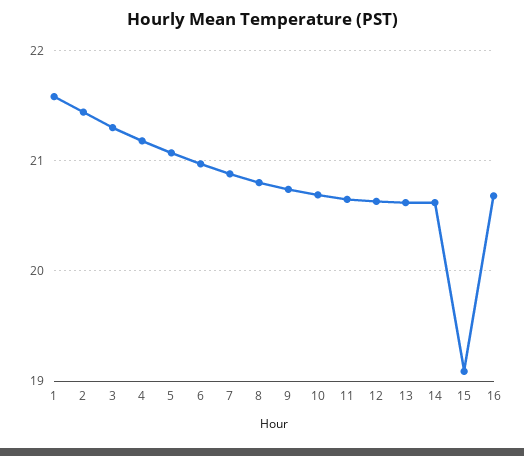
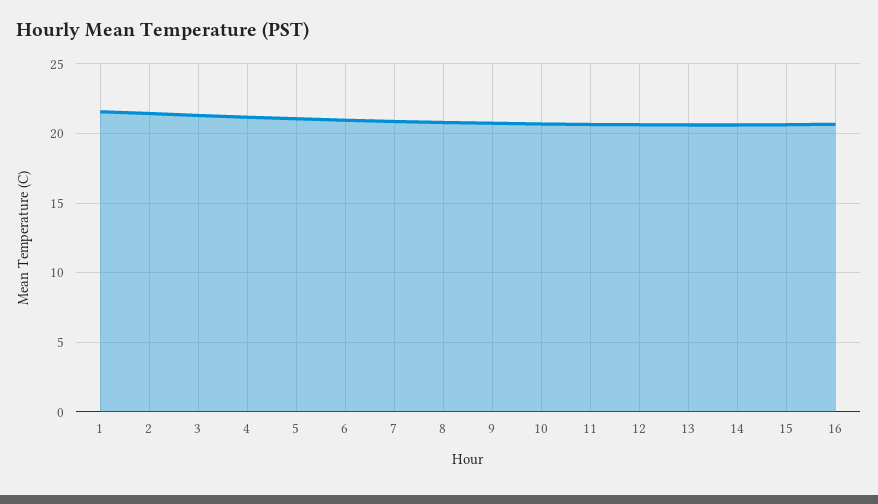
15: 19.1 -> 20.5

